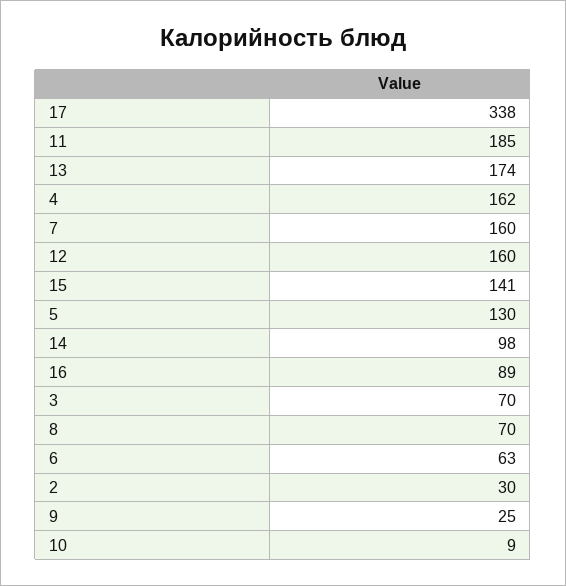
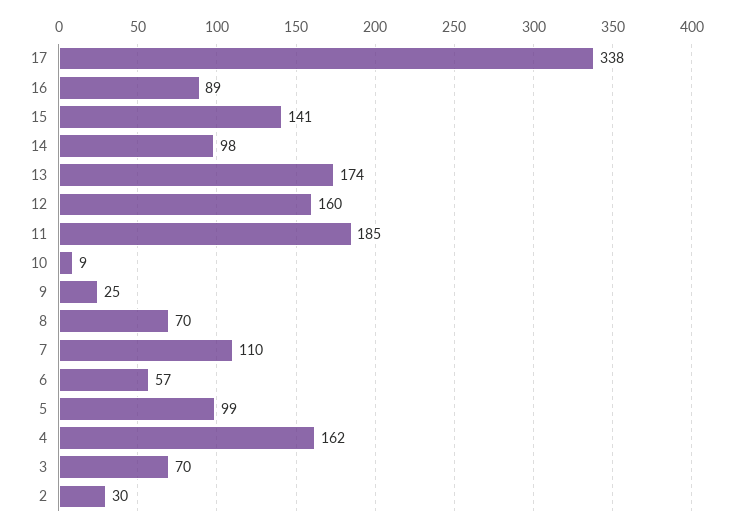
7: 160 -> 110
5: 130 -> 99
6: 63 -> 57

